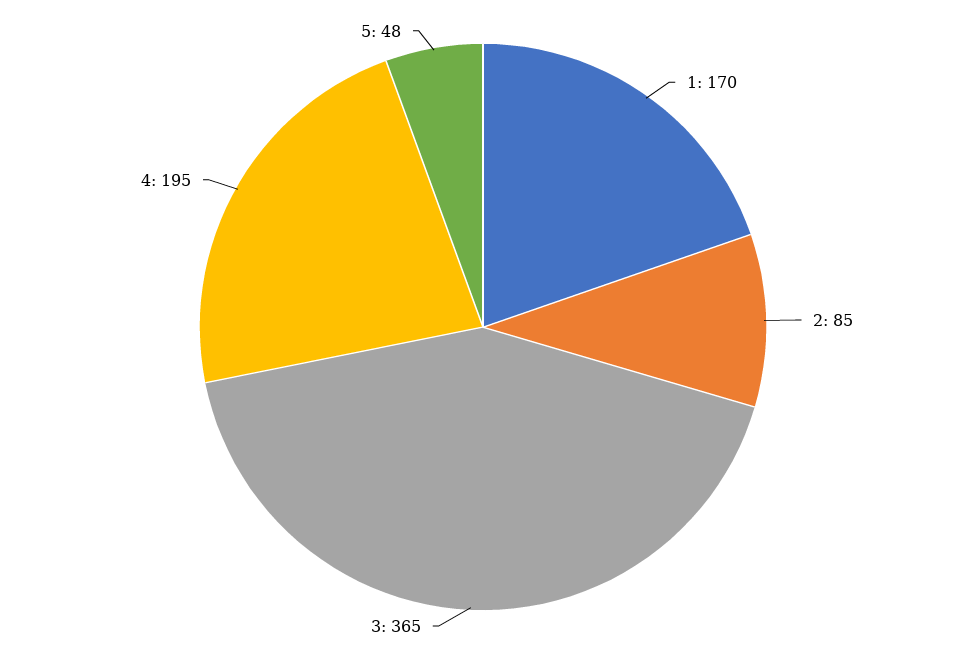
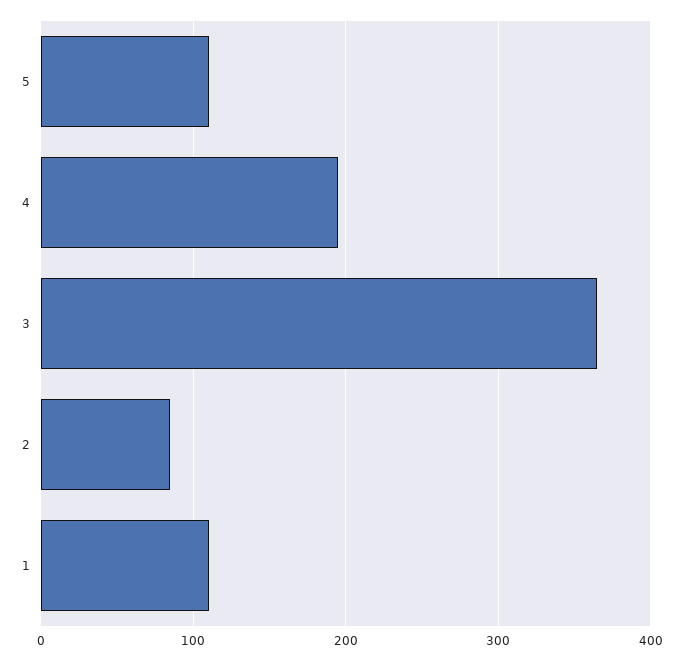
1: 170 -> 110
5: 48 -> 110

